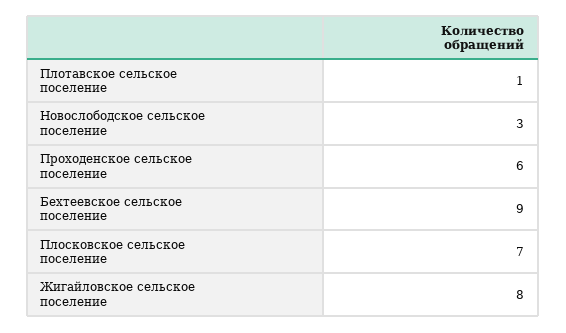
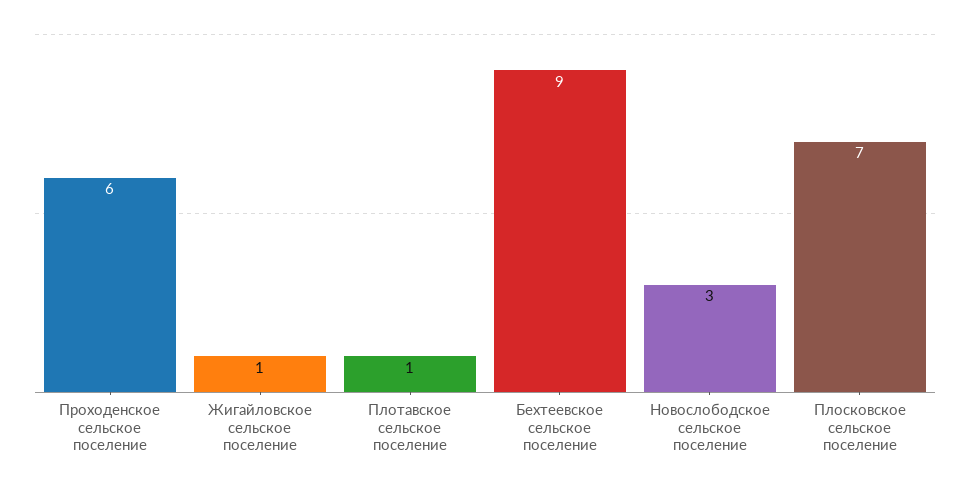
Жигайловское сельское поселение: 8 -> 1

